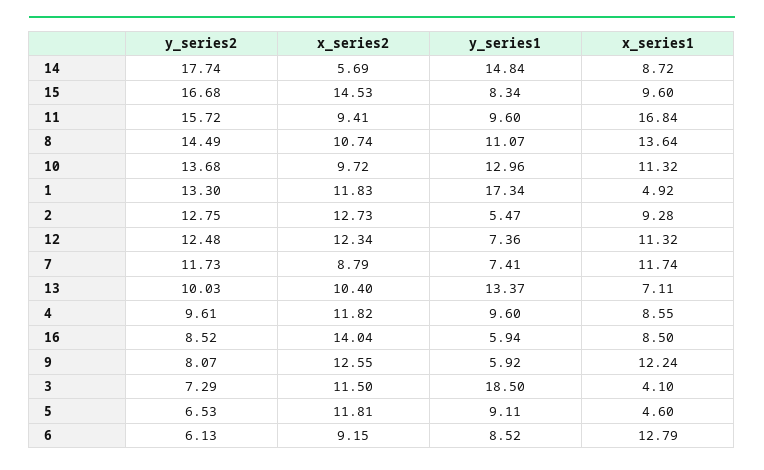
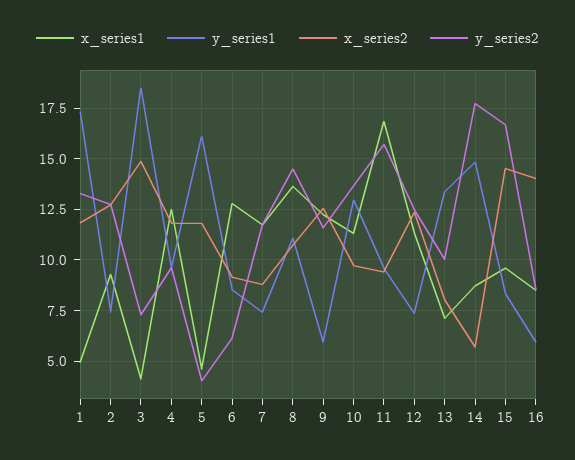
y_series1, 2: 5.47 -> 7.5
x_series2, 13: 10.4 -> 8
x_series1, 4: 8.55 -> 12.5
y_series2, 9: 8.07 -> 11.5
x_series2, 3: 11.5 -> 15
y_series2, 5: 6.53 -> 4
y_series1, 5: 9.11 -> 16

